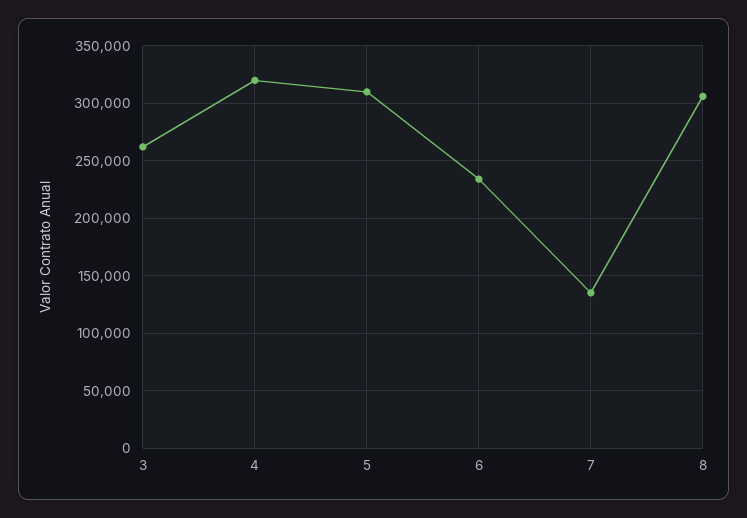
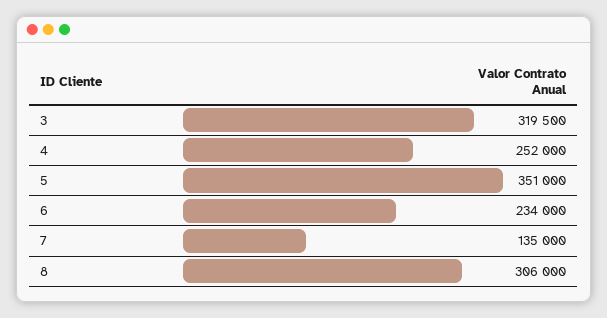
3: 260000 -> 319500
4: 320000 -> 252000
5: 310000 -> 351000

